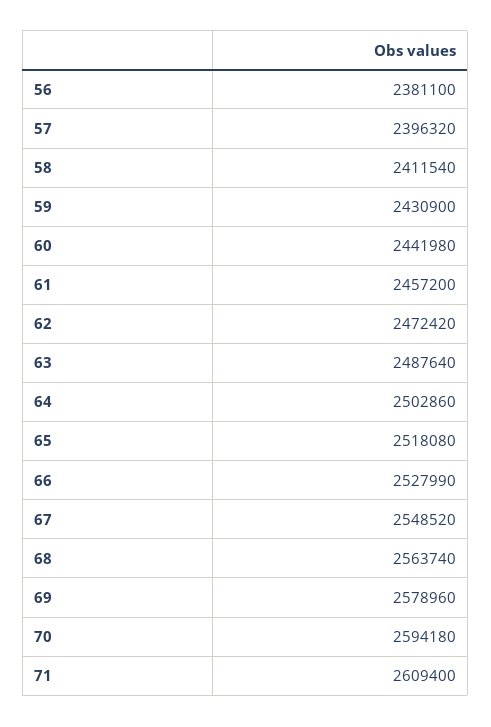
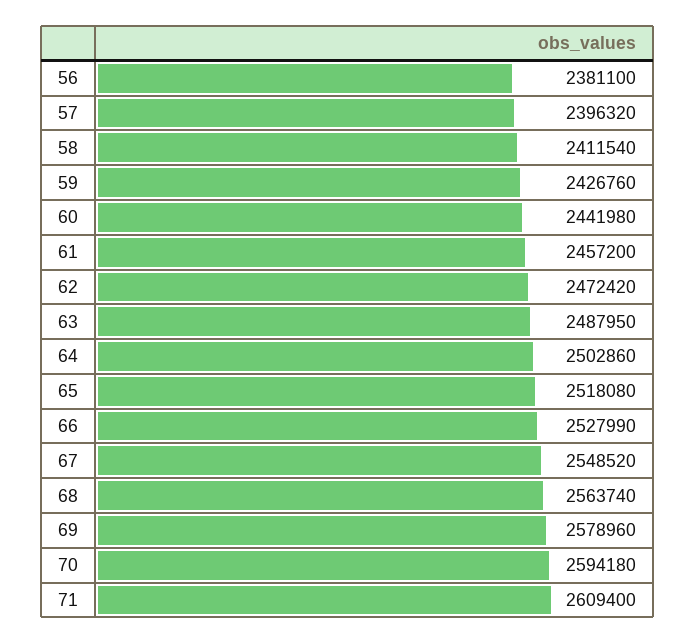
59: 2430900 -> 2426760
63: 2487640 -> 2487950

